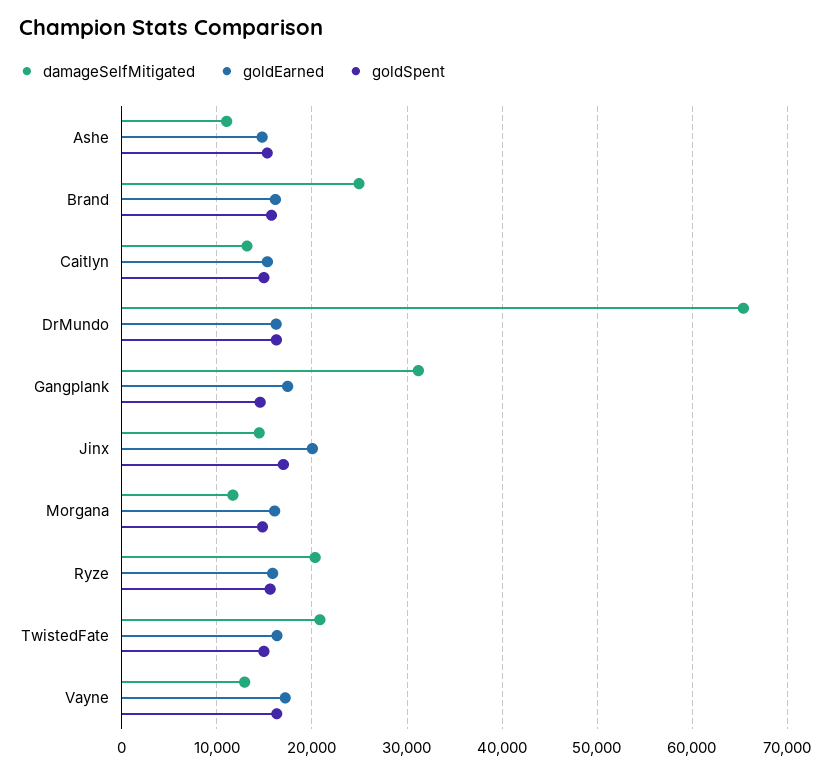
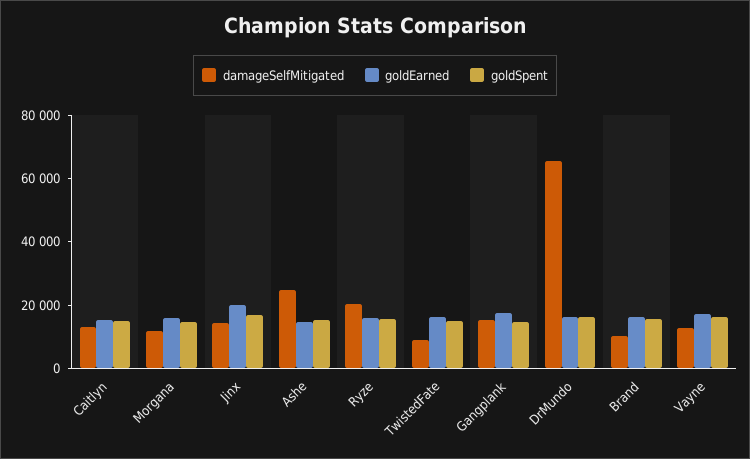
damageSelfMitigated, Ashe: 11000 -> 25000
damageSelfMitigated, Brand: 25000 -> 10000
damageSelfMitigated, Gangplank: 31000 -> 15000
damageSelfMitigated, TwistedFate: 21000 -> 10000

